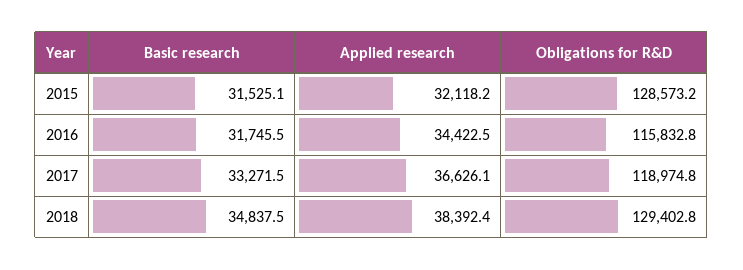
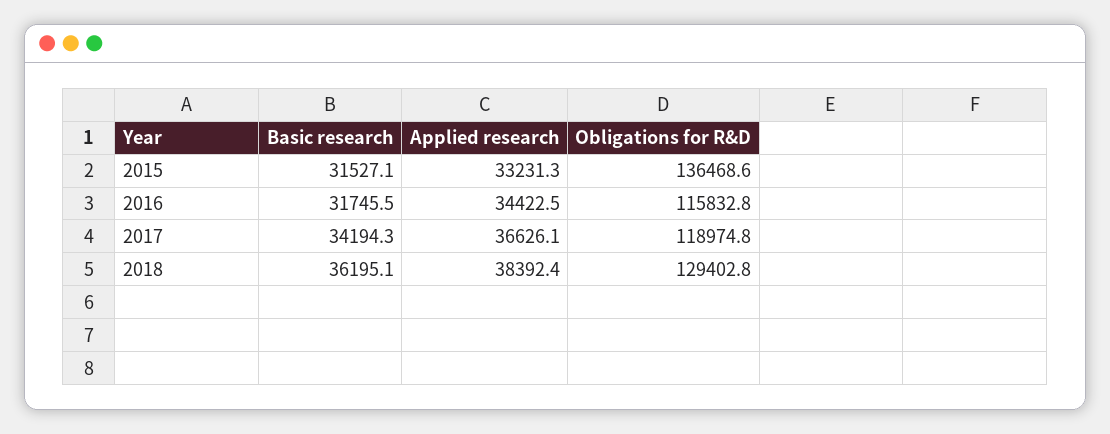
Basic research, 2015: 31525.1 -> 31527.1
Applied research, 2015: 32118.2 -> 33231.3
Obligations for R&D, 2015: 128573.2 -> 136468.6
Basic research, 2017: 33271.5 -> 34194.3
Basic research, 2018: 34837.5 -> 36195.1

